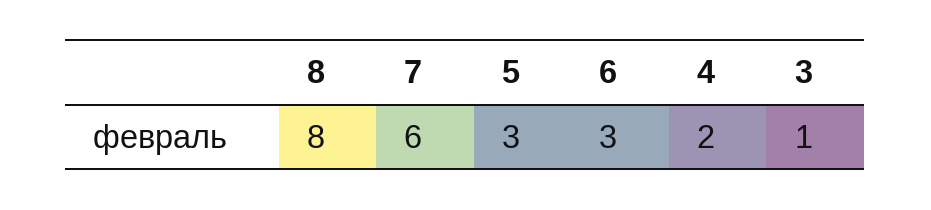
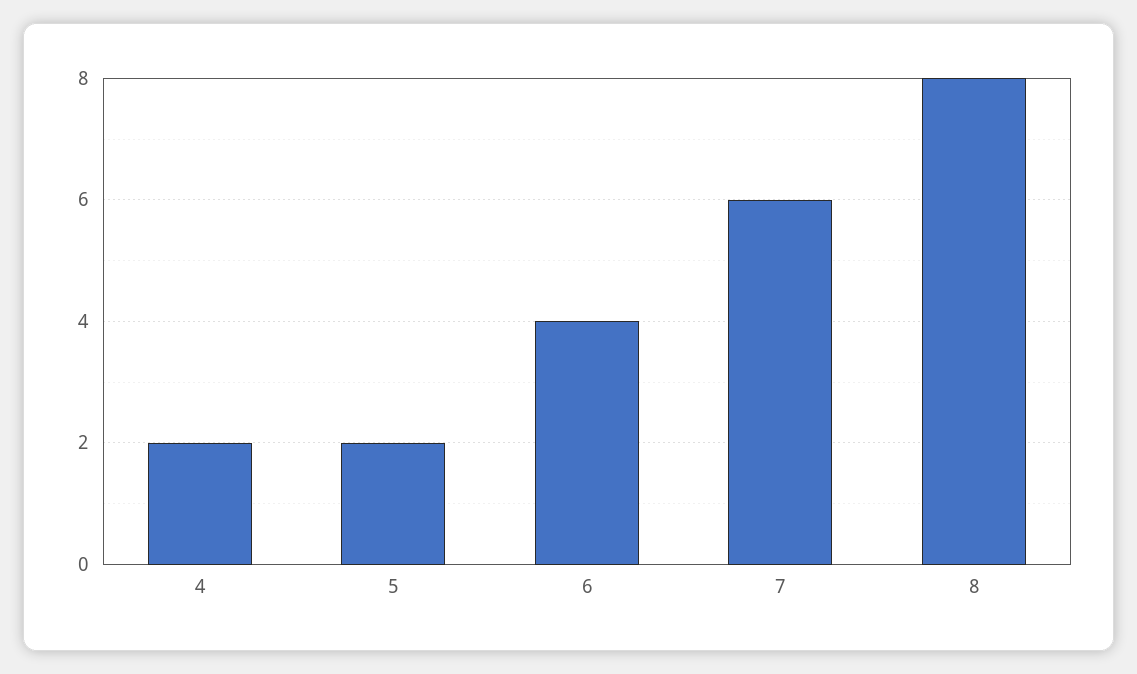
5: 3 -> 2
6: 3 -> 4
3: 1 -> none

